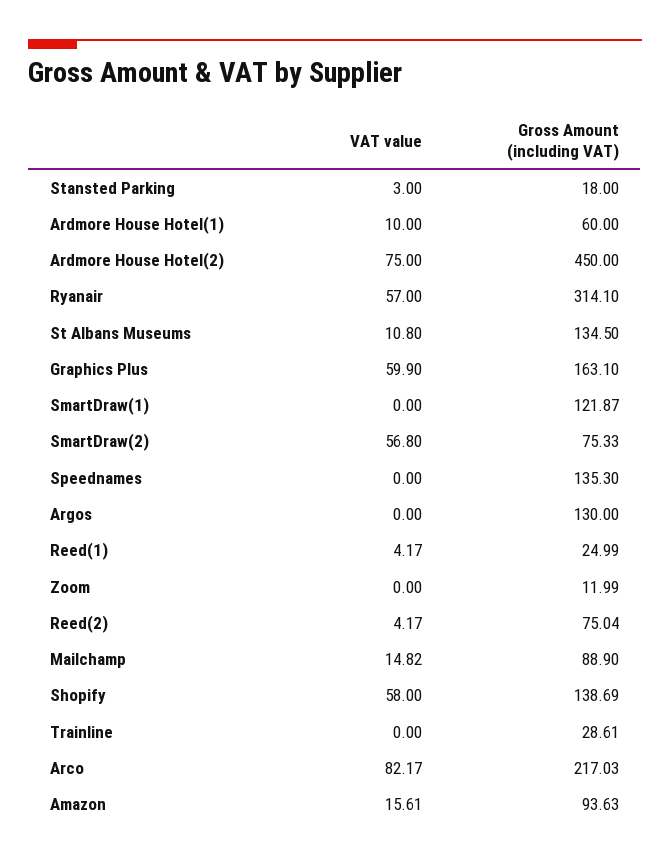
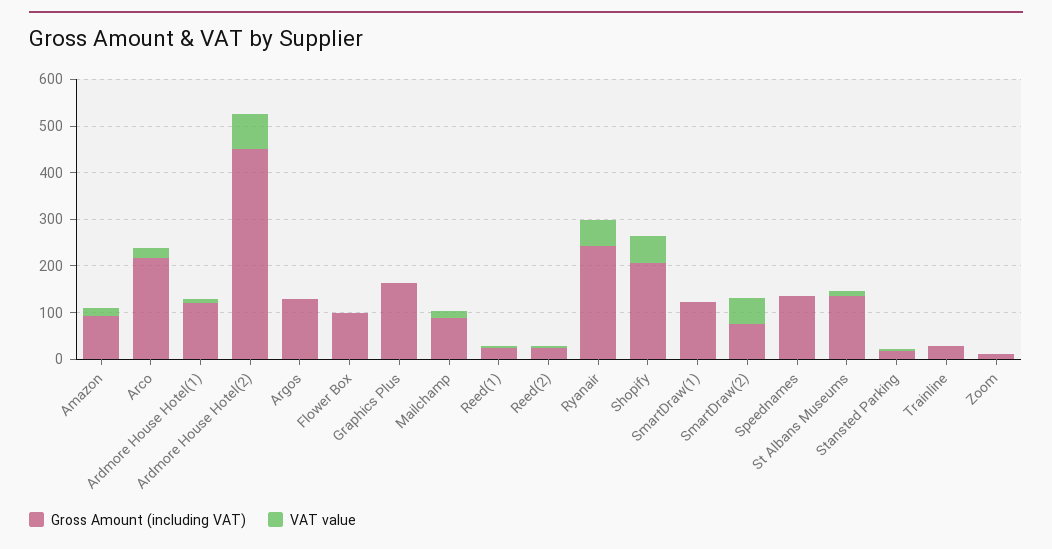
Gross Amount (including VAT), Ardmore House Hotel(1): 60 -> 120
Gross Amount (including VAT), Ryanair: 314.1 -> 240
VAT value, Graphics Plus: 59.9 -> 0
Gross Amount (including VAT), Reed(2): 75.04 -> 20
Gross Amount (including VAT), Shopify: 138.69 -> 200
VAT value, Arco: 82.17 -> 20
Gross Amount (including VAT), Flower Box: none -> 100
VAT value, Flower Box: none -> 0

